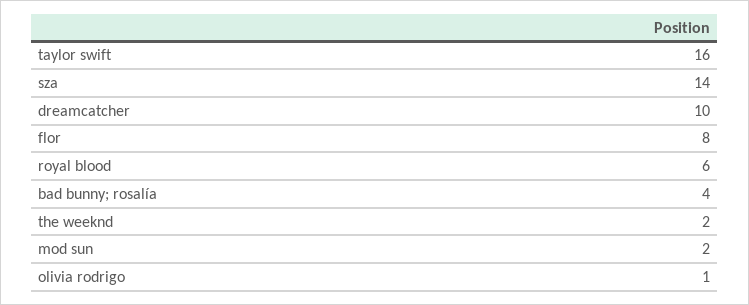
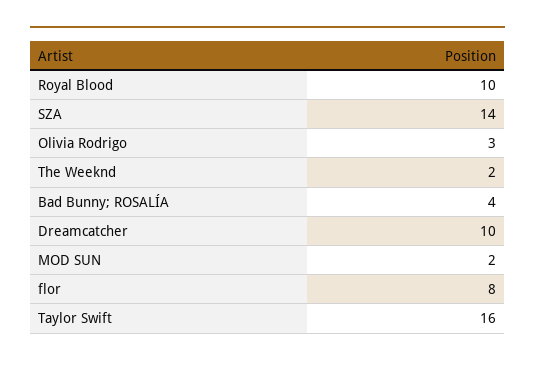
royal blood: 6 -> 10
olivia rodrigo: 1 -> 3

